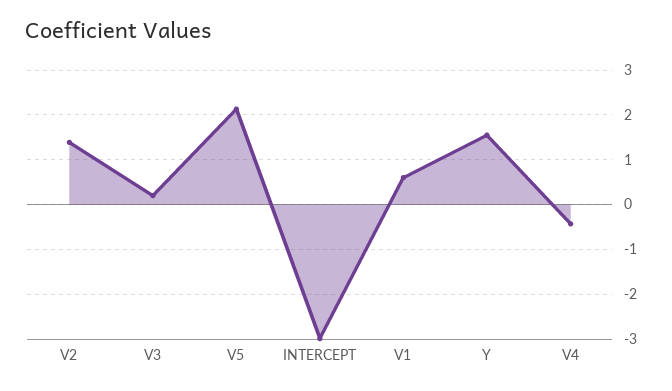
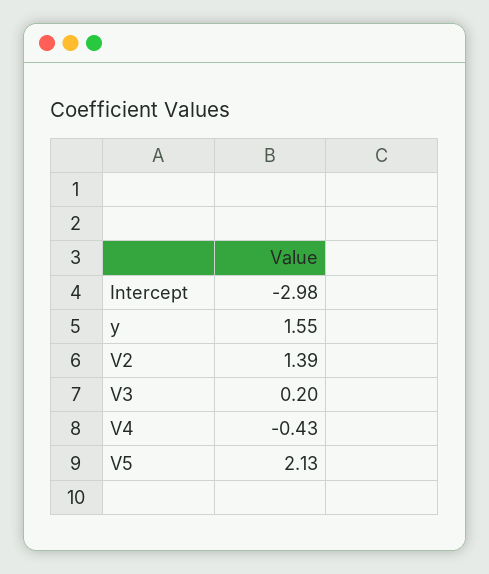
V1: 0.6 -> none

